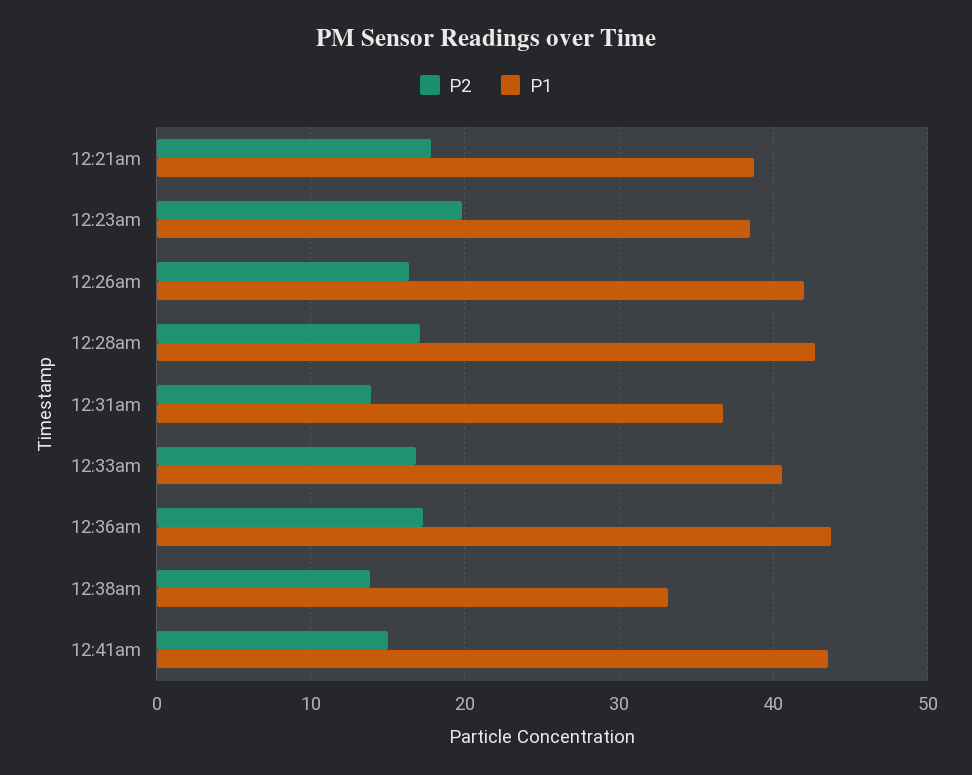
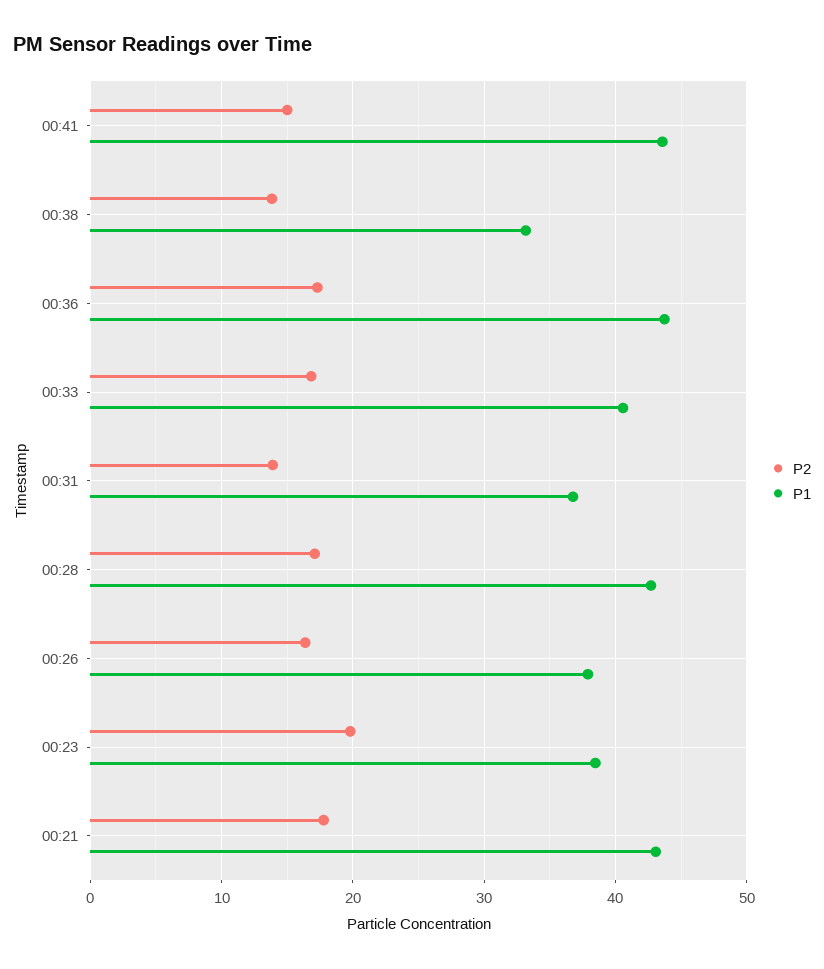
P1, 12:21am: 39 -> 43
P1, 12:26am: 42 -> 38

